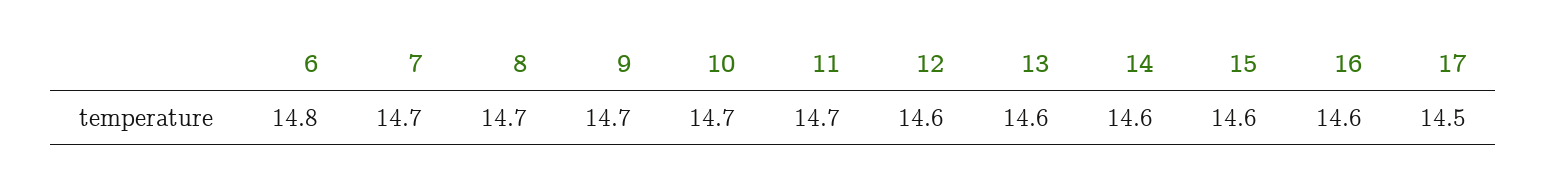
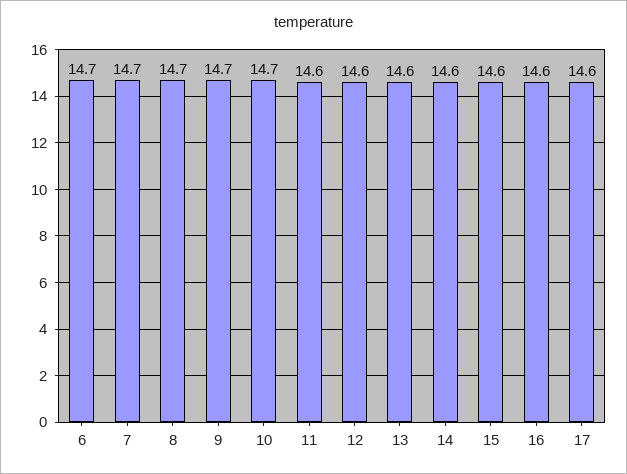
6: 14.8 -> 14.7
11: 14.7 -> 14.6
17: 14.5 -> 14.6

